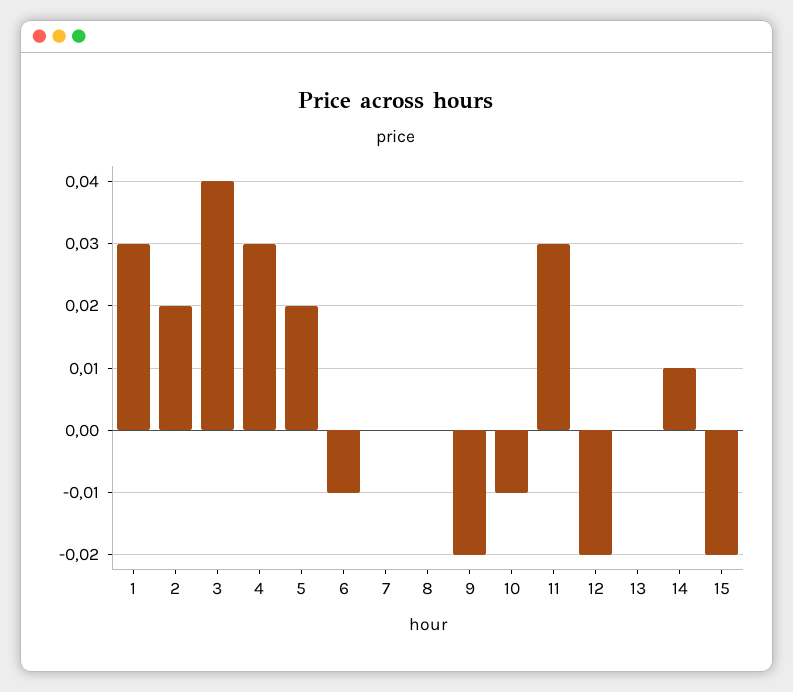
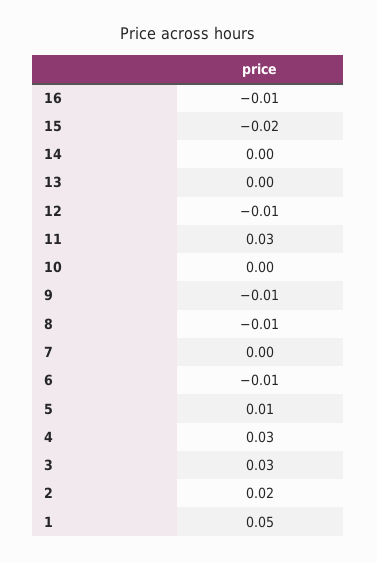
1: 0.03 -> 0.05
3: 0.04 -> 0.03
5: 0.02 -> 0.01
8: 0 -> -0.01
9: -0.02 -> -0.01
10: -0.01 -> 0
12: -0.02 -> -0.01
14: 0.01 -> 0
16: none -> -0.01

